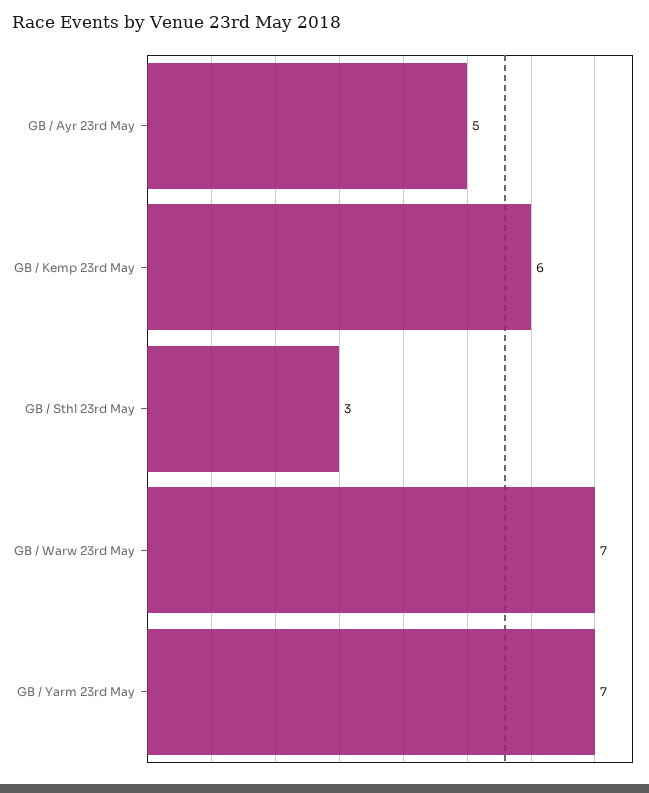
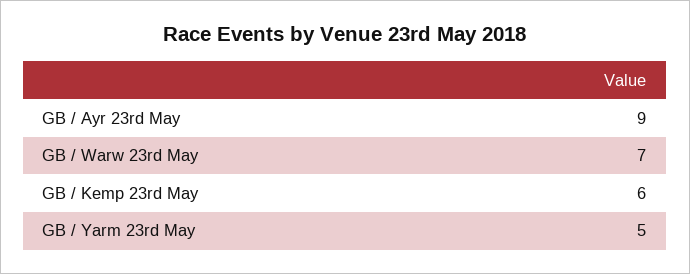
GB / Ayr 23rd May: 5 -> 9
GB / Sthl 23rd May: 3 -> none
GB / Yarm 23rd May: 7 -> 5

